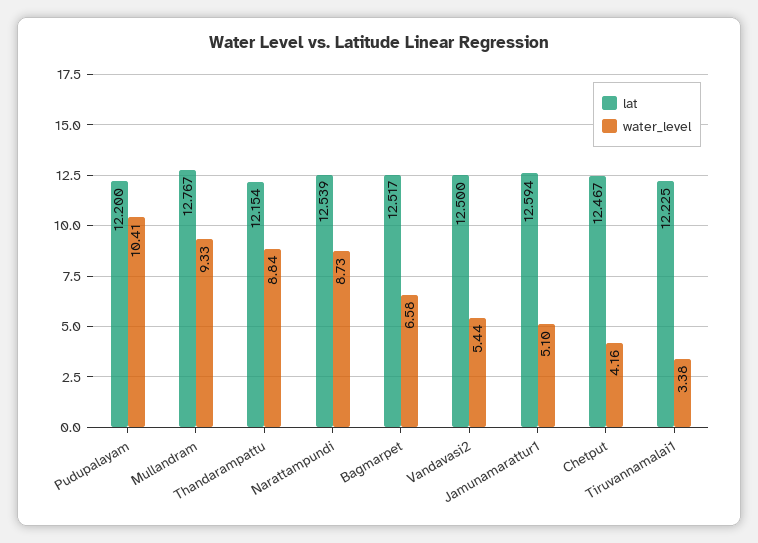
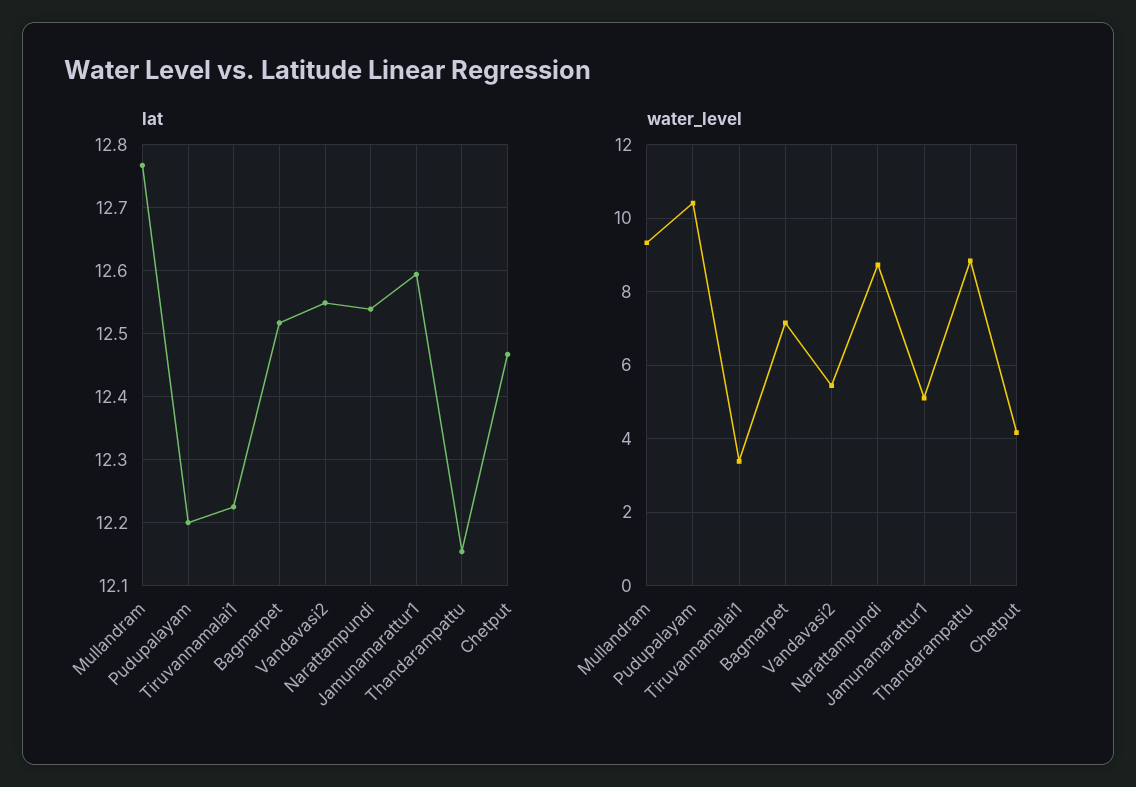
water_level, Bagmarpet: 6.58 -> 7.2
lat, Vandavasi2: 12.5 -> 12.55

